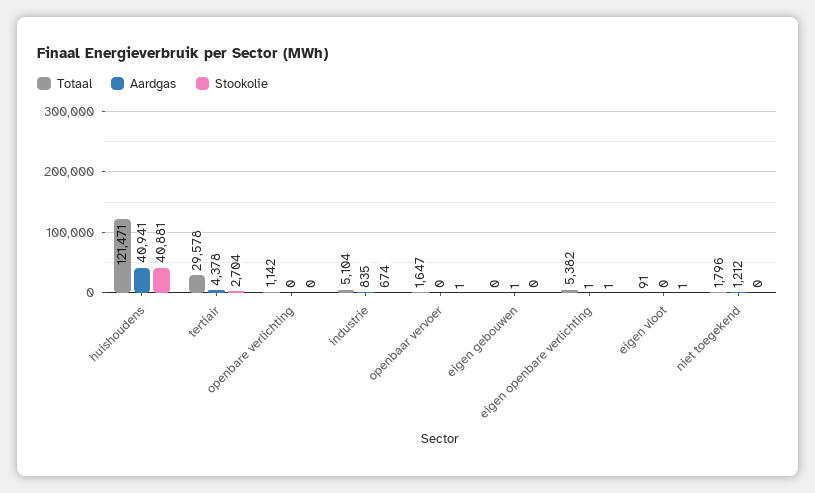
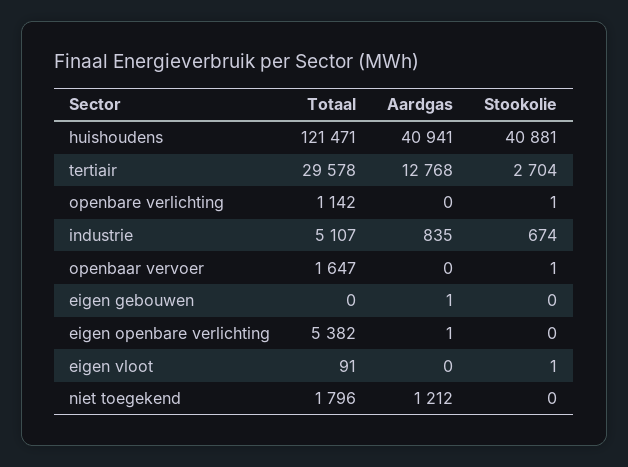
Aardgas, tertiair: 4378 -> 12768
Stookolie, openbare verlichting: 0 -> 1
Totaal, industrie: 5104 -> 5107
Stookolie, eigen openbare verlichting: 1 -> 0

